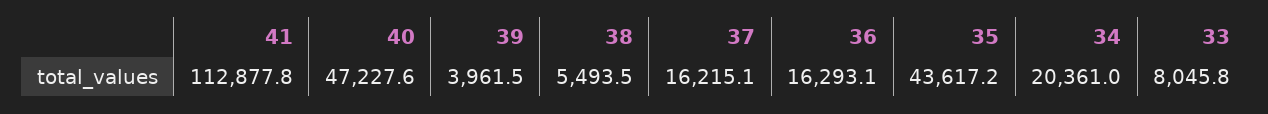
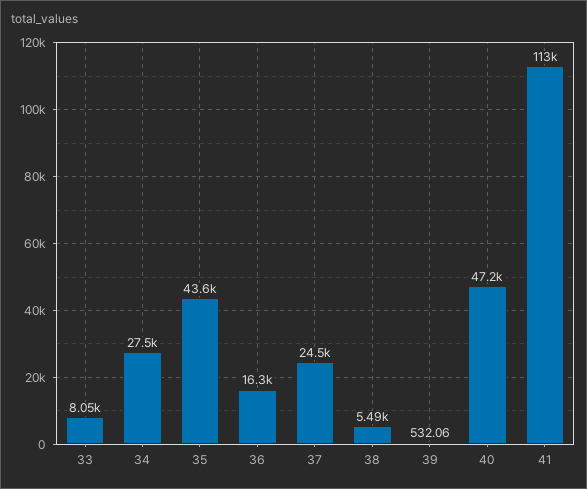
39: 3961.5 -> 532.06
37: 16215.1 -> 24500
34: 20361 -> 27500

